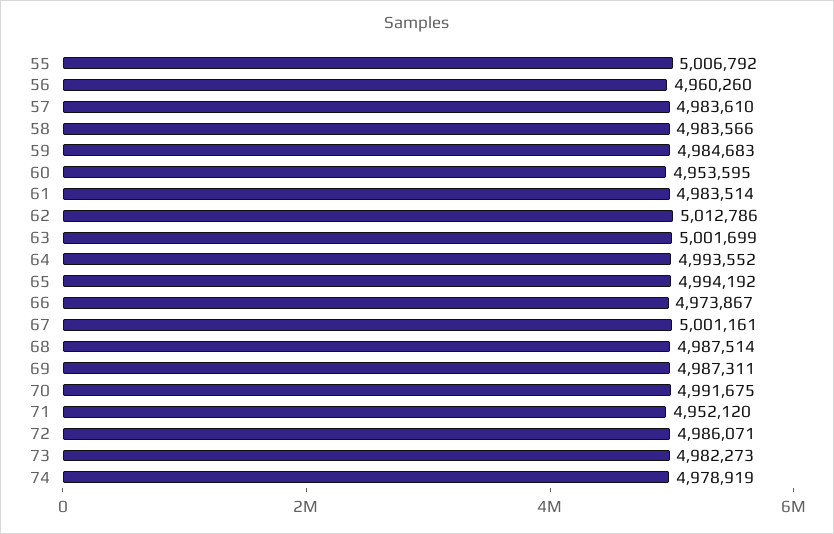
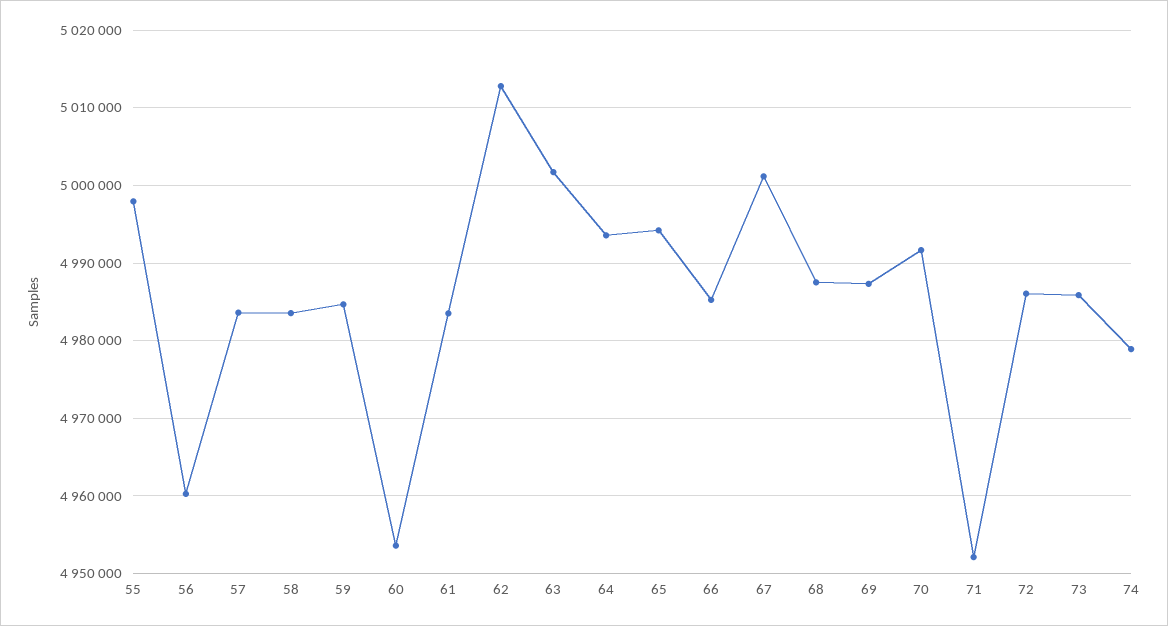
55: 5006792 -> 4998000
66: 4973867 -> 4985000
73: 4982273 -> 4986000

